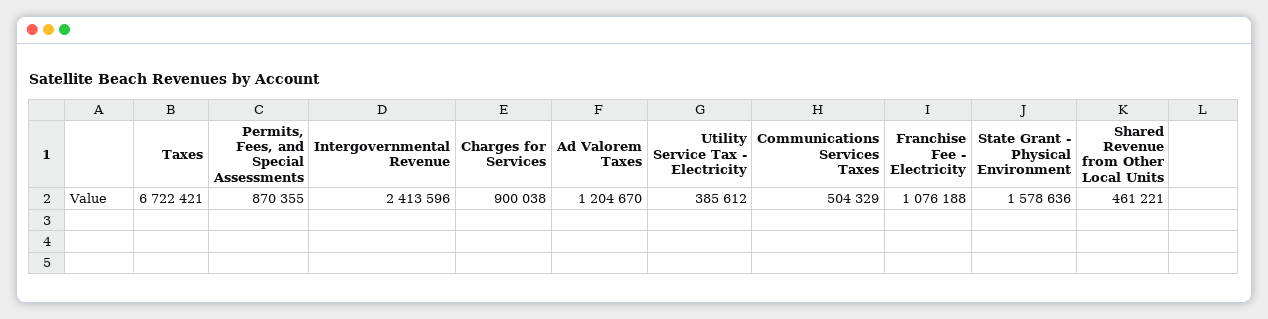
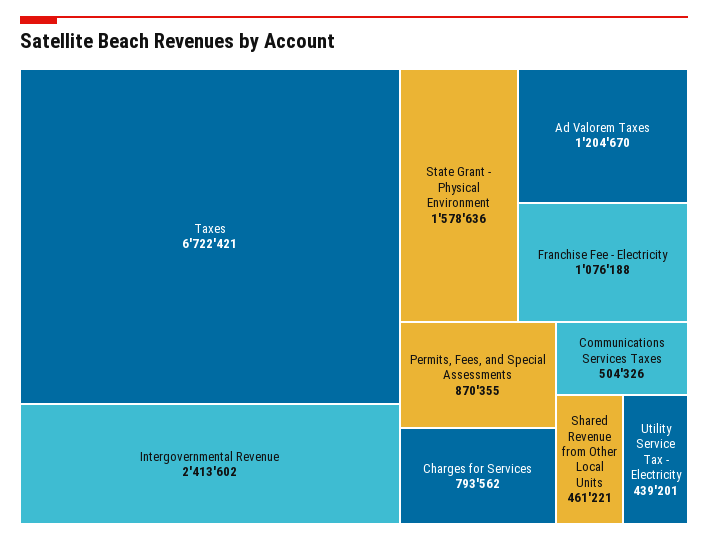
Intergovernmental Revenue: 2413596 -> 2413602
Charges for Services: 900038 -> 793562
Utility Service Tax - Electricity: 385612 -> 439201
Communications Services Taxes: 504329 -> 504326

